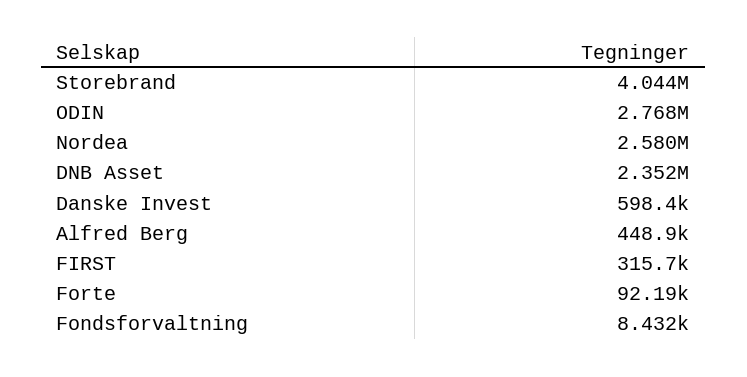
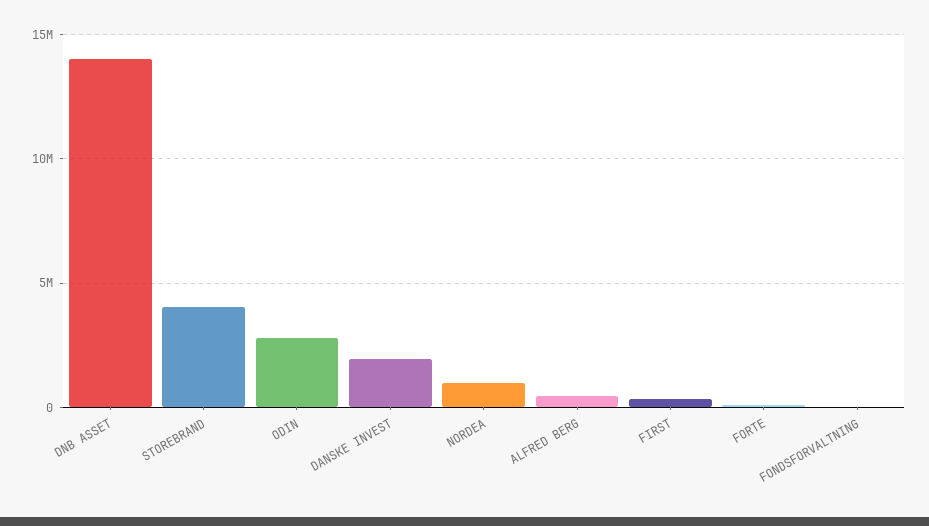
Nordea: 2580000 -> 1000000
DNB Asset: 2352000 -> 14000000
Danske Invest: 598400 -> 2000000

